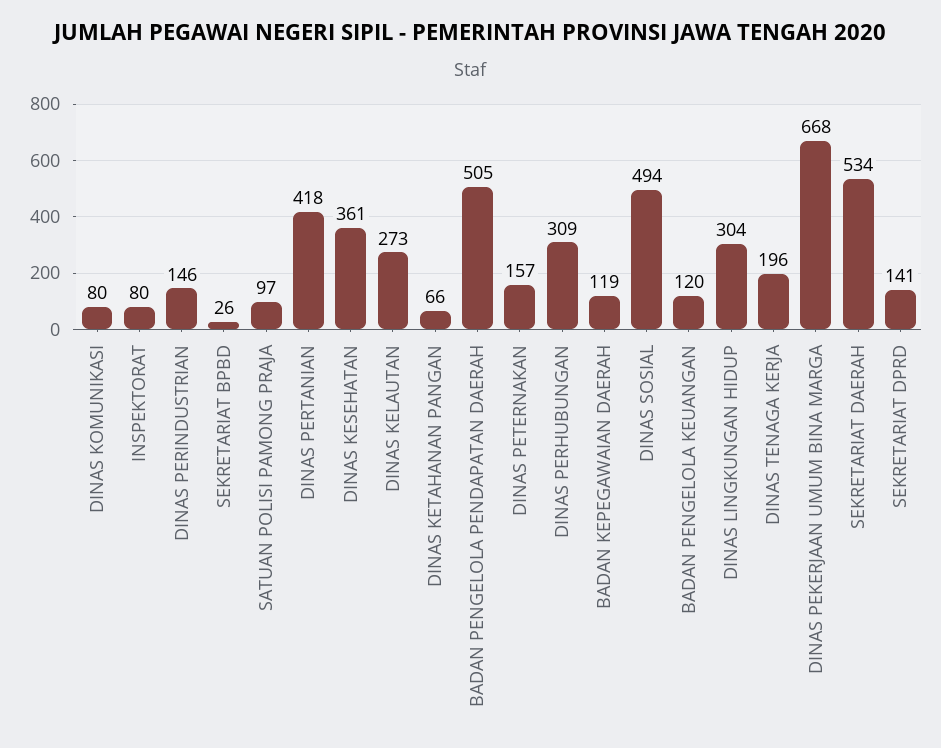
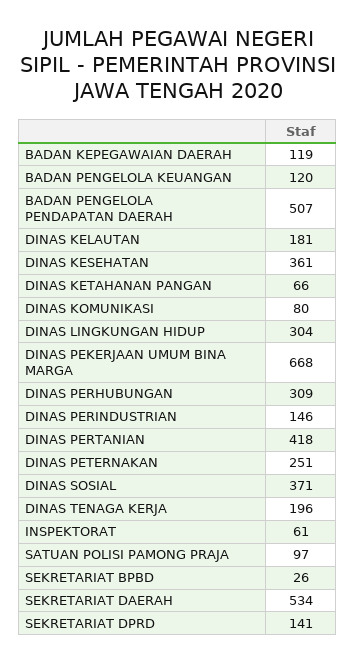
INSPEKTORAT: 80 -> 61
DINAS KELAUTAN: 273 -> 181
BADAN PENGELOLA PENDAPATAN DAERAH: 505 -> 507
DINAS PETERNAKAN: 157 -> 251
DINAS SOSIAL: 494 -> 371

